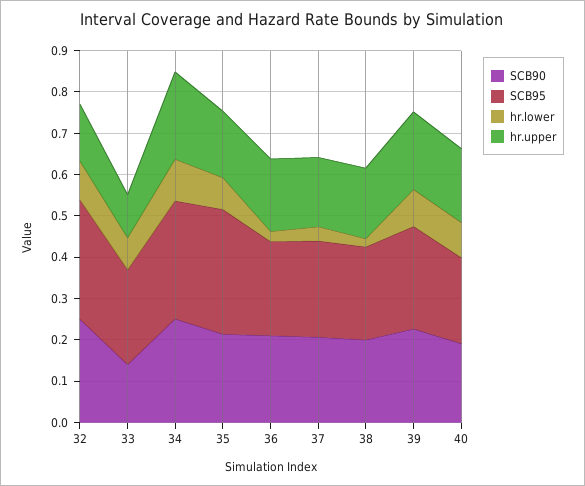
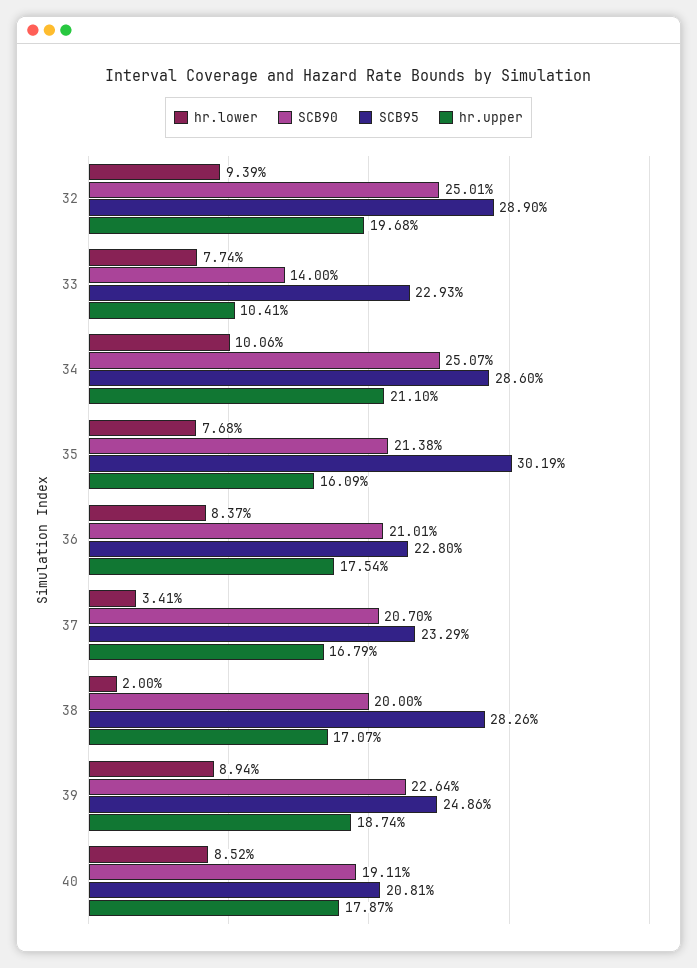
hr.upper, 32: 0.14 -> 0.1968
hr.lower, 36: 0.02 -> 0.0837
SCB95, 38: 0.22 -> 0.2826

